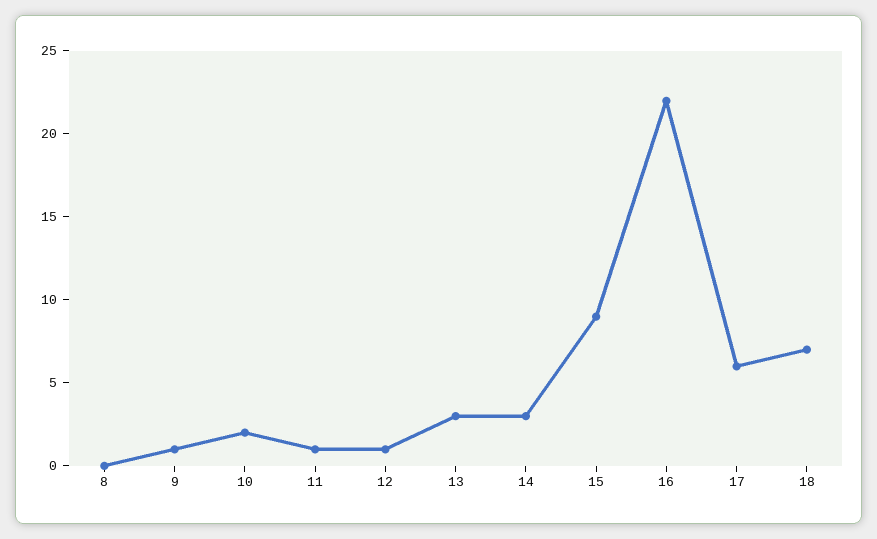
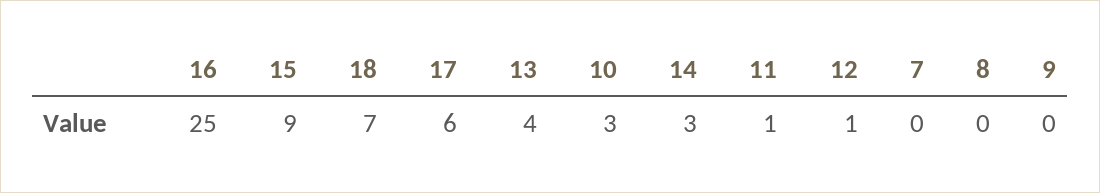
9: 1 -> 0
10: 2 -> 3
13: 3 -> 4
16: 22 -> 25
7: none -> 0

